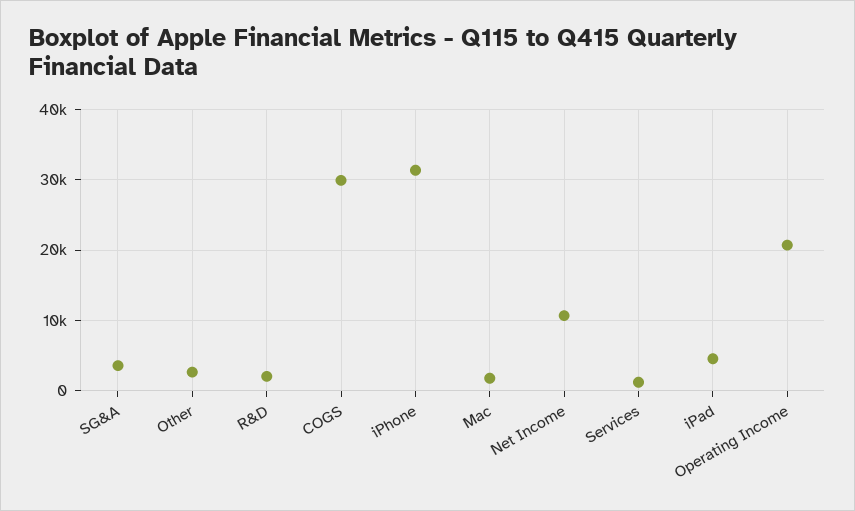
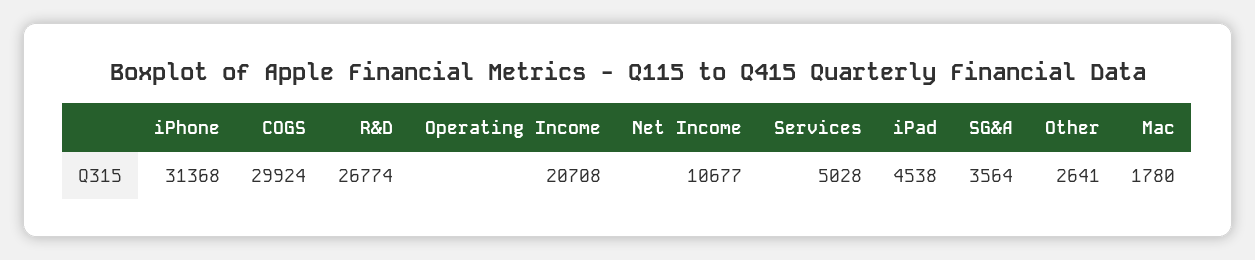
R&D: 2000 -> 26774
Services: 1000 -> 5028

